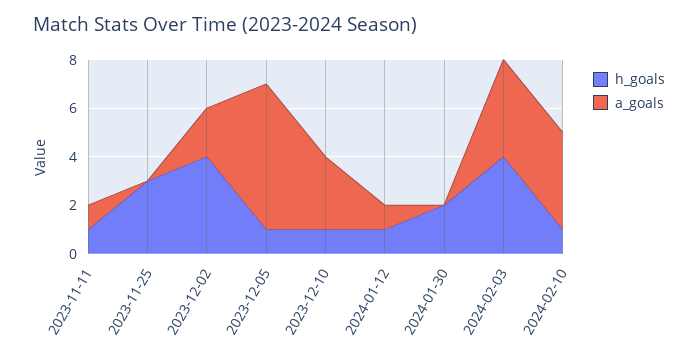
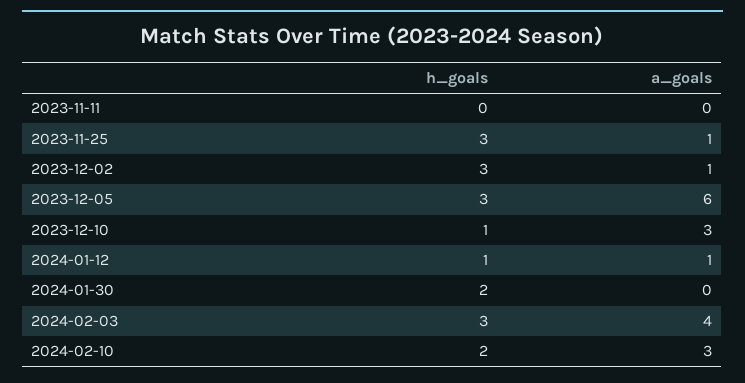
h_goals, 2023-11-11: 1 -> 0
a_goals, 2023-11-11: 1 -> 0
a_goals, 2023-11-25: 0 -> 1
h_goals, 2023-12-02: 4 -> 3
a_goals, 2023-12-02: 2 -> 1
h_goals, 2023-12-05: 1 -> 3
h_goals, 2024-02-03: 4 -> 3
h_goals, 2024-02-10: 1 -> 2
a_goals, 2024-02-10: 4 -> 3

